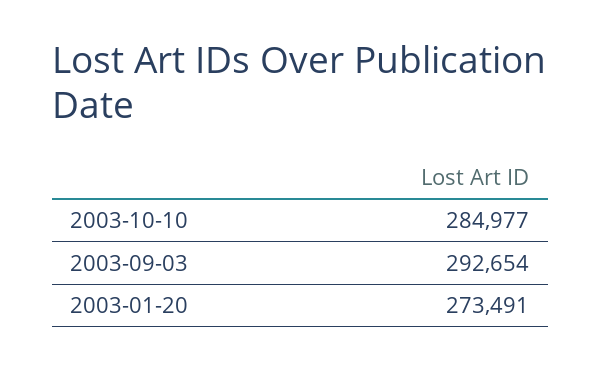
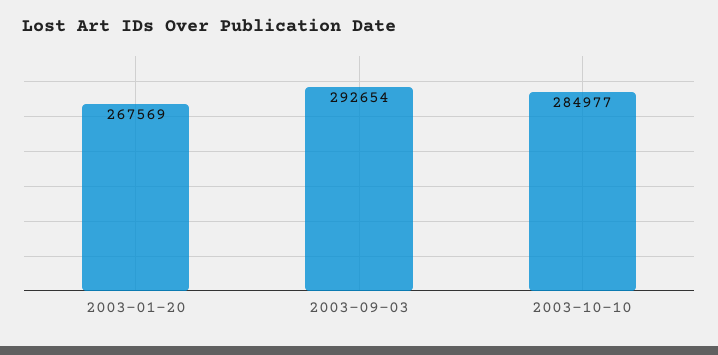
2003-01-20: 273491 -> 267569

